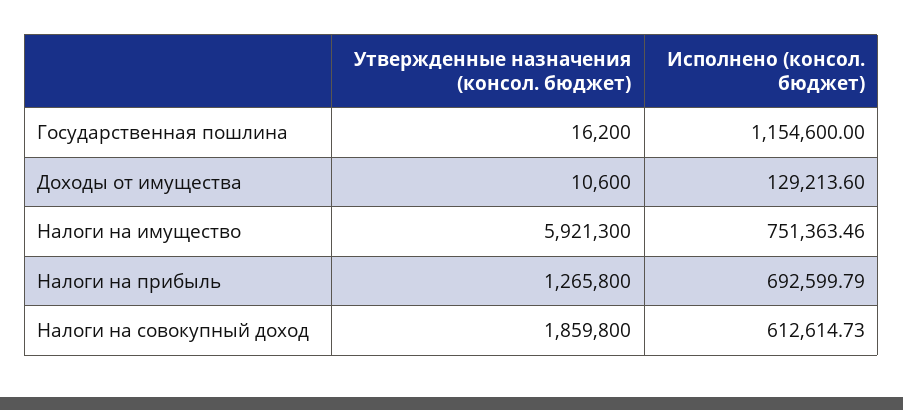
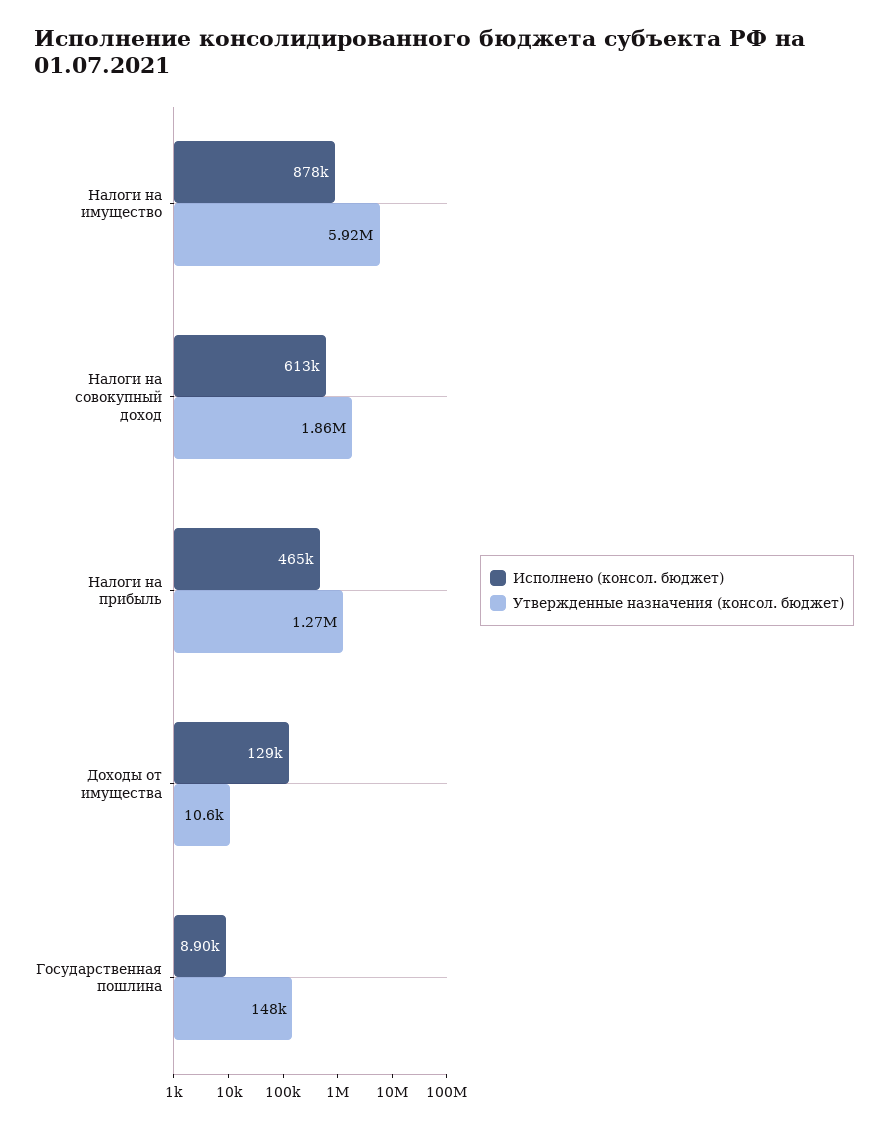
Утвержденные назначения (консол. бюджет), Государственная пошлина: 16200 -> 148000
Исполнено (консол. бюджет), Государственная пошлина: 1154600 -> 8900
Исполнено (консол. бюджет), Налоги на имущество: 751363.46 -> 878000
Исполнено (консол. бюджет), Налоги на прибыль: 692599.79 -> 465000

